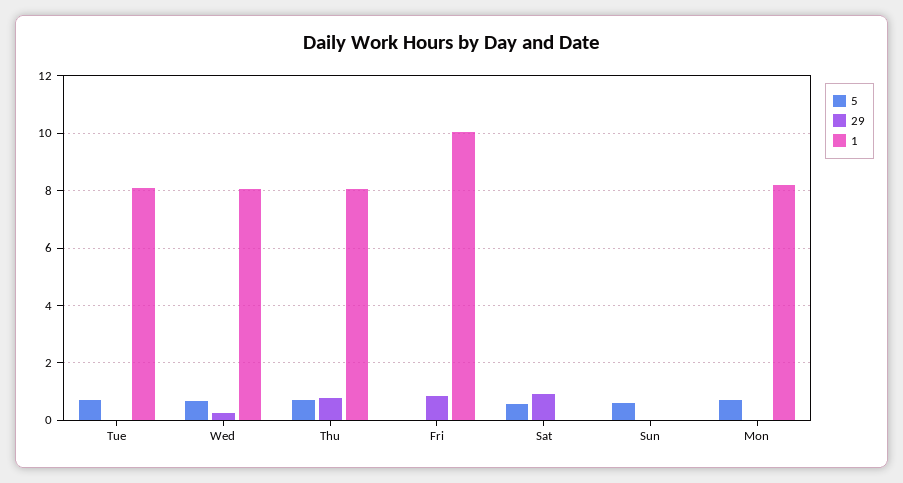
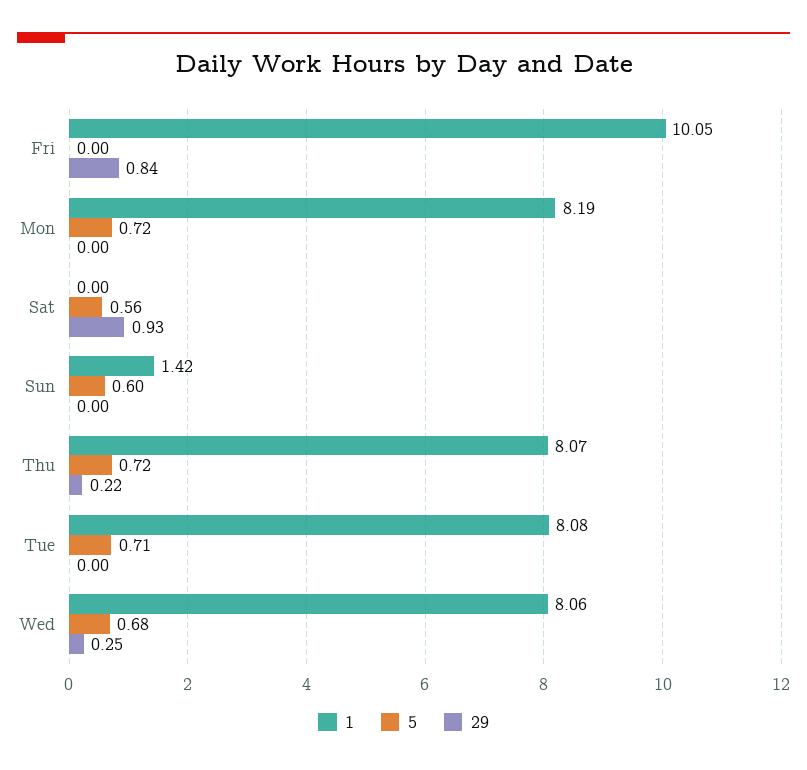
29, Thu: 0.75 -> 0.22
1, Sun: 0 -> 1.42

